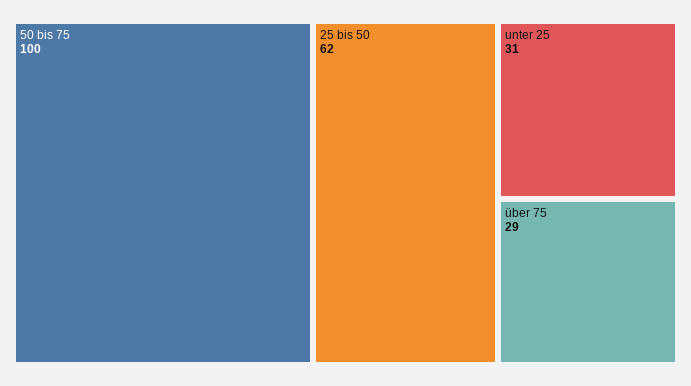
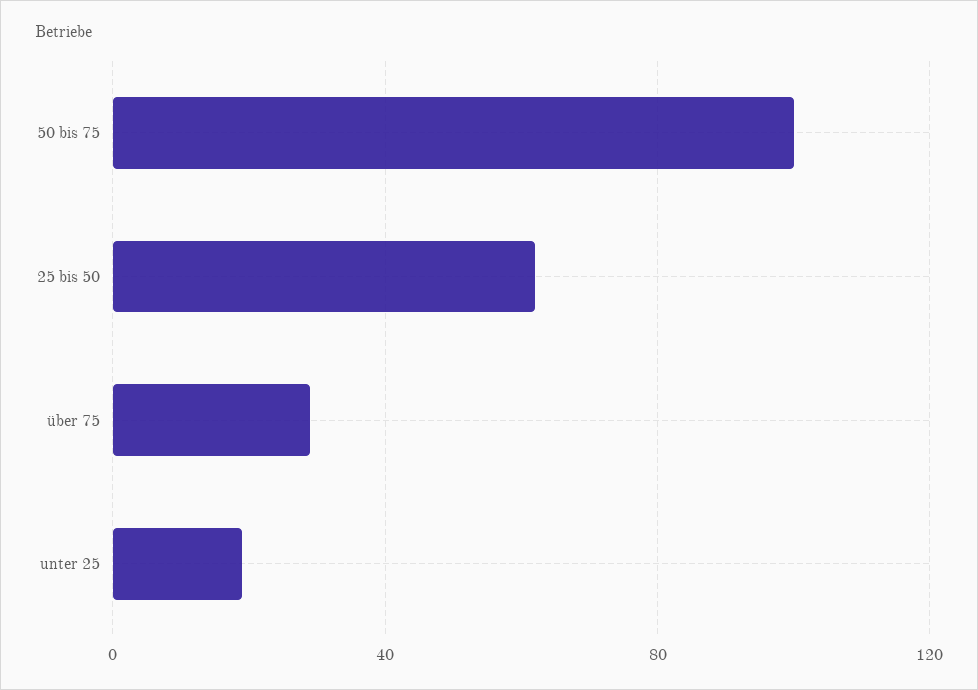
unter 25: 31 -> 20

